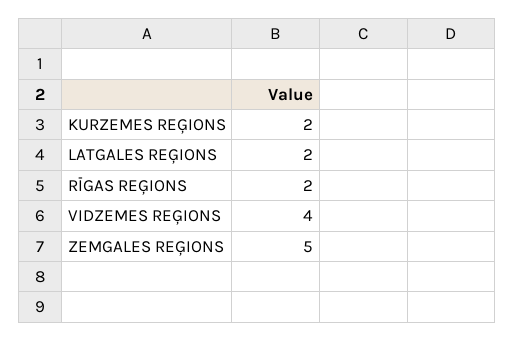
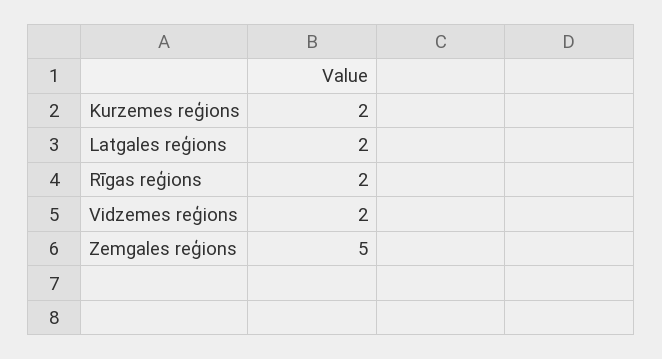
VIDZEMES REĢIONS: 4 -> 2

